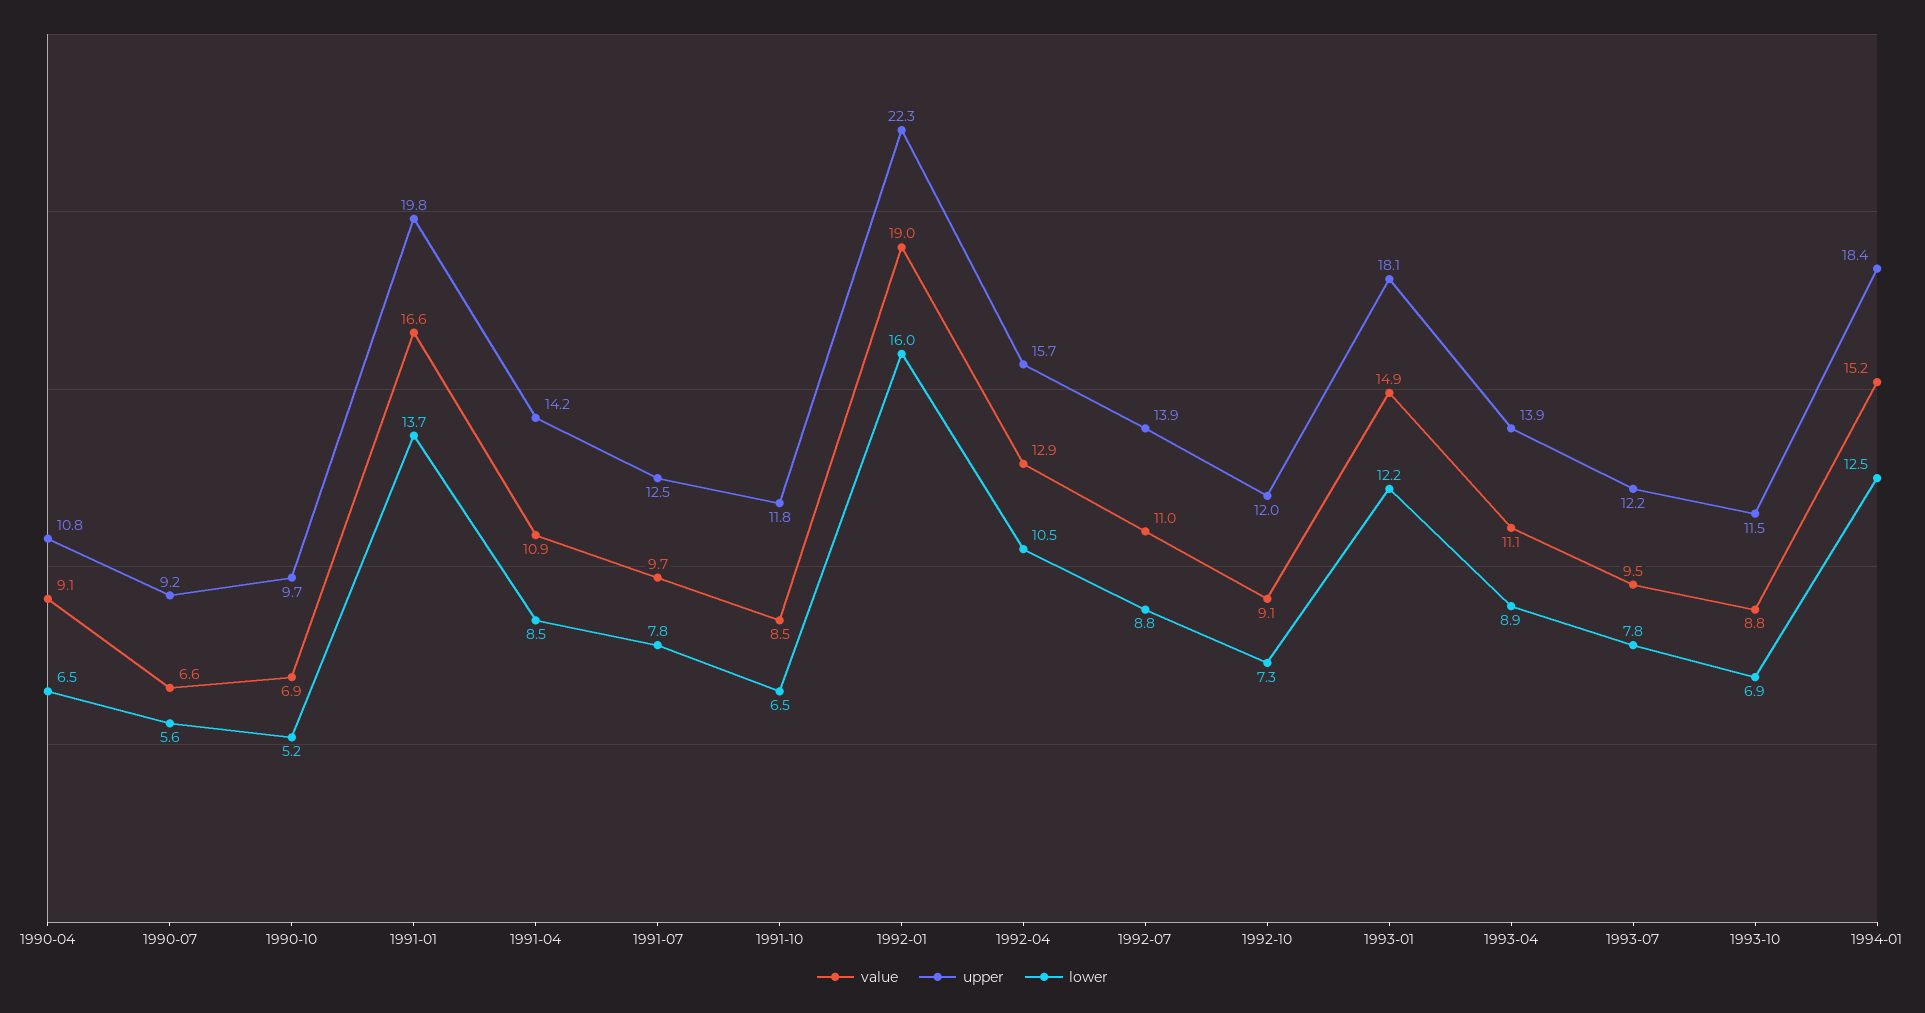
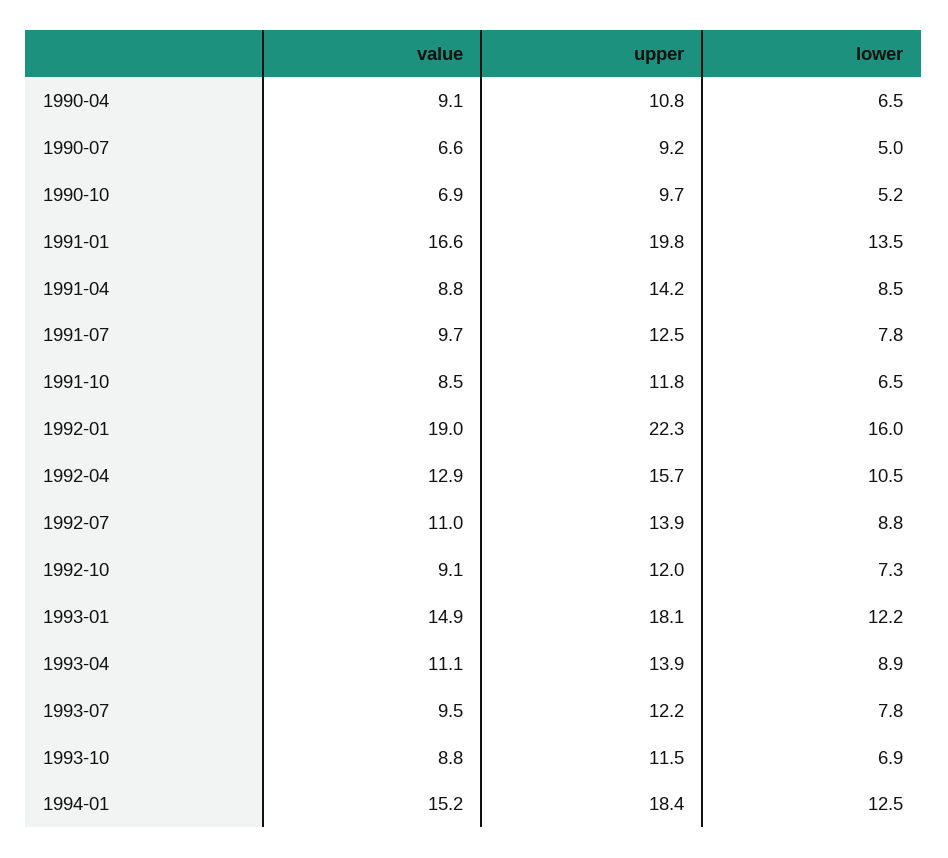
lower, 1990-07: 5.6 -> 5
lower, 1991-01: 13.7 -> 13.5
value, 1991-04: 10.9 -> 8.8

